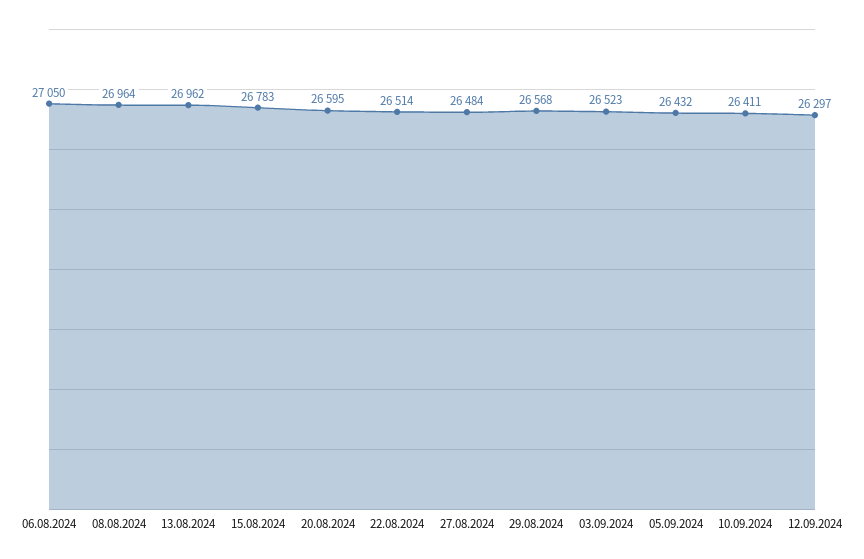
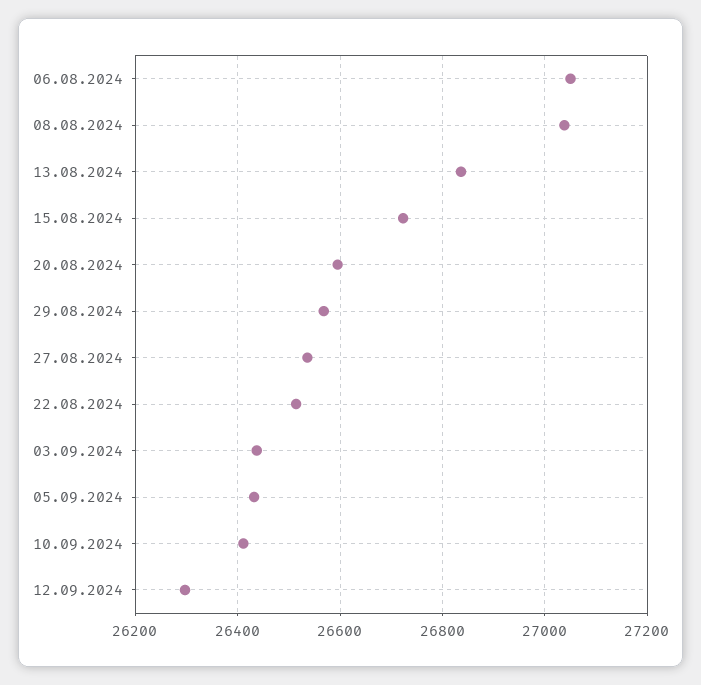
08.08.2024: 26964 -> 27040
13.08.2024: 26962 -> 26840
15.08.2024: 26783 -> 26720
27.08.2024: 26484 -> 26540
03.09.2024: 26523 -> 26440

